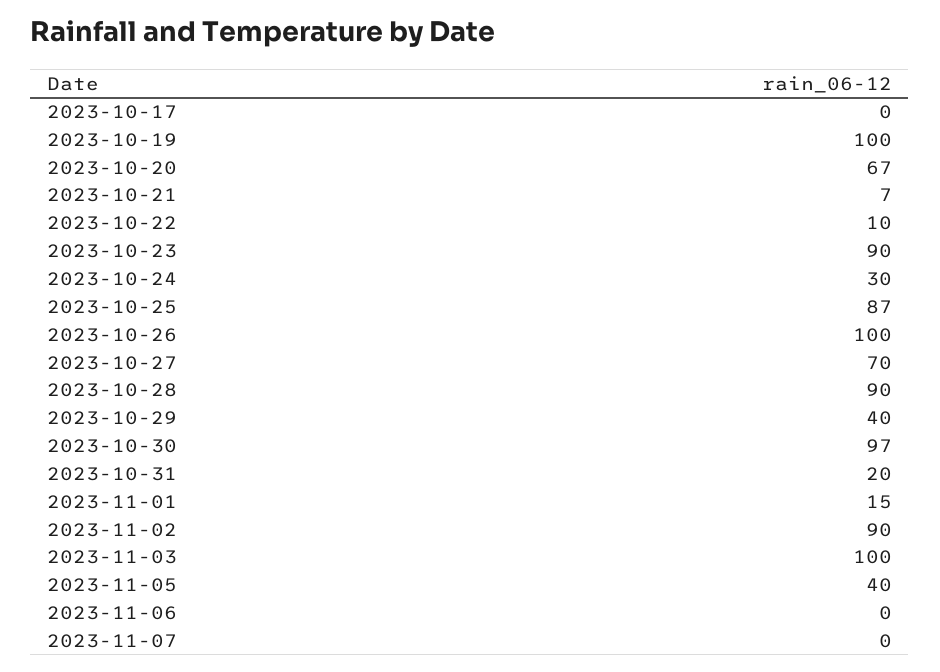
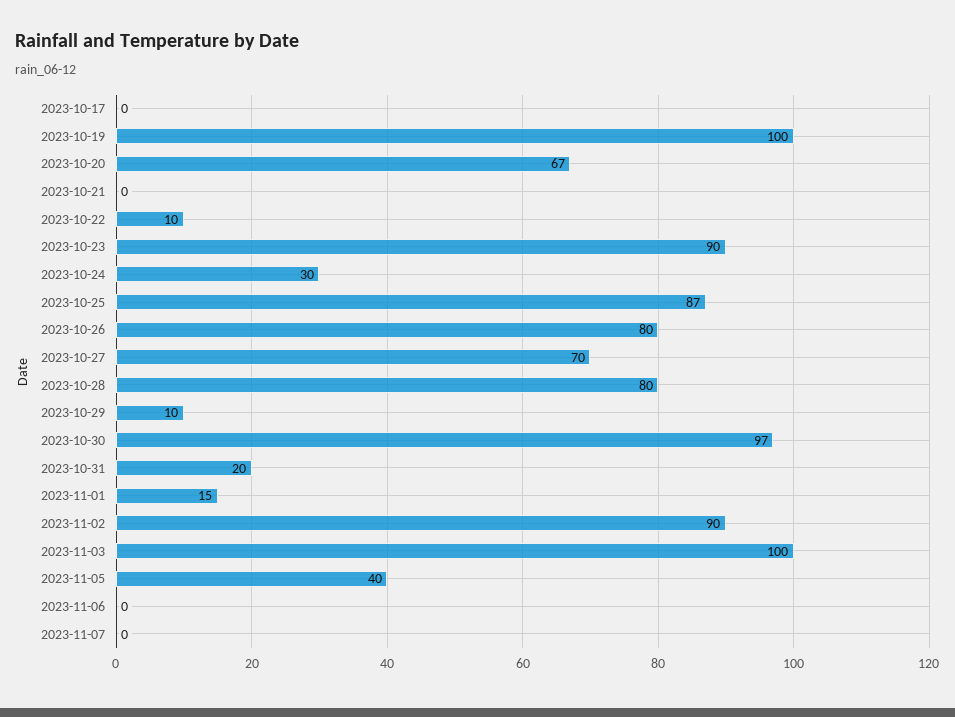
2023-10-21: 7 -> 0
2023-10-26: 100 -> 80
2023-10-28: 90 -> 80
2023-10-29: 40 -> 10

